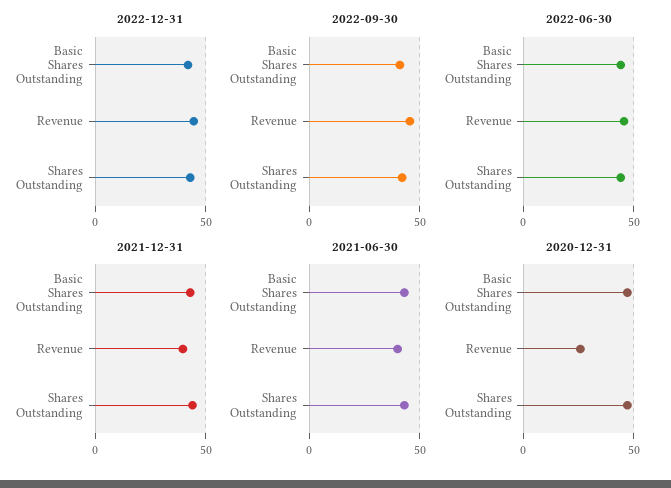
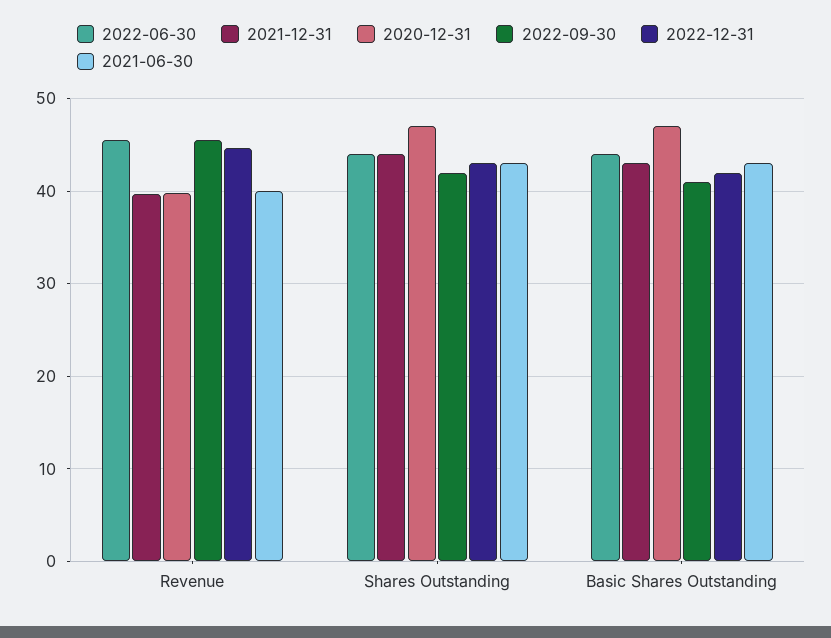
2020-12-31, Revenue: 25 -> 40

